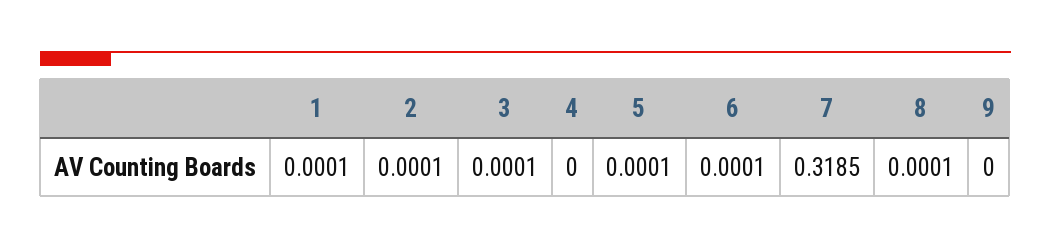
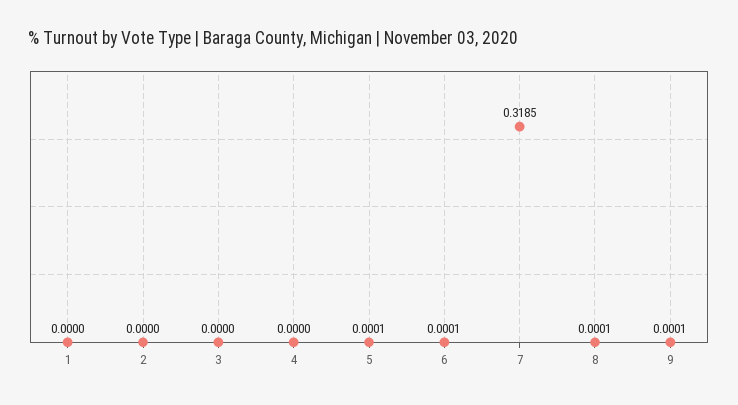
1: 0.0001 -> 0
2: 0.0001 -> 0
3: 0.0001 -> 0
9: 0 -> 0.0001

